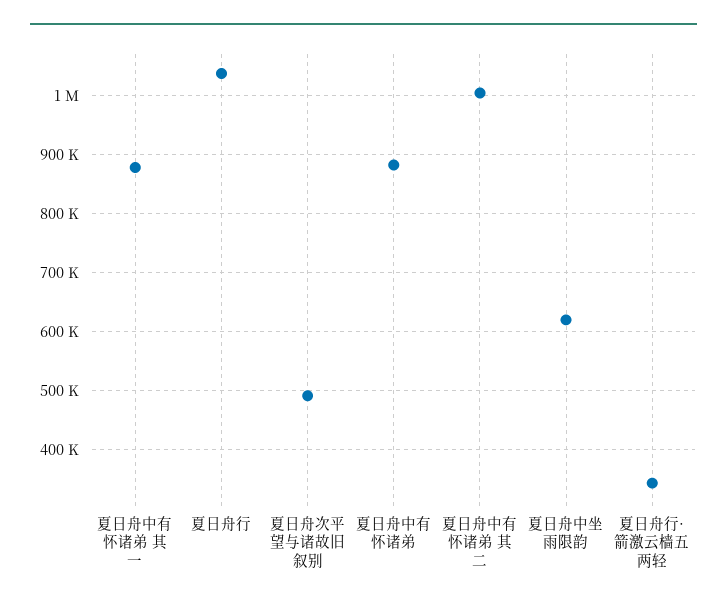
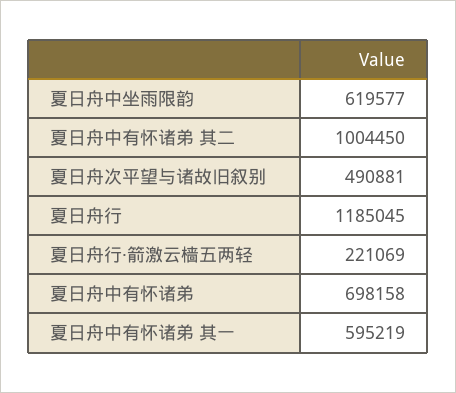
夏日舟中有怀诸弟 其一: 880000 -> 595219
夏日舟行: 1040000 -> 1185045
夏日舟中有怀诸弟: 880000 -> 698158
夏日舟行·箭激云樯五两轻: 340000 -> 221069

